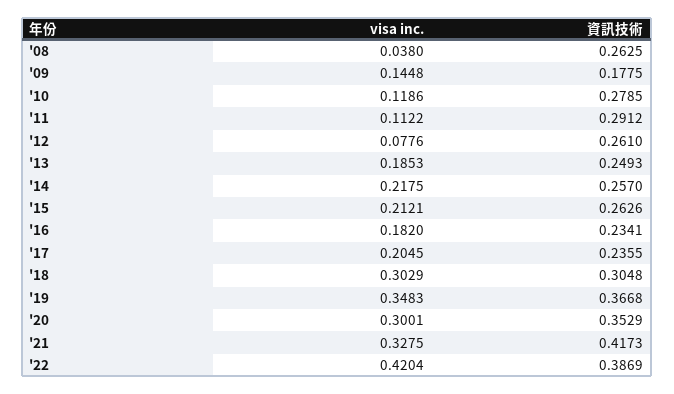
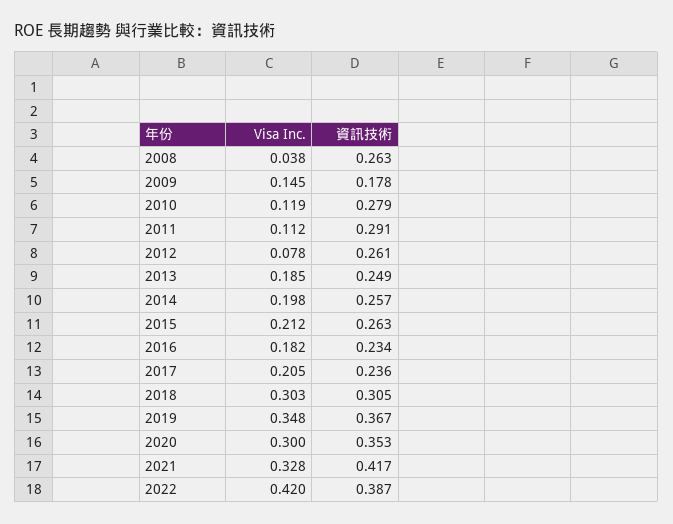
visa inc., '14: 0.2175 -> 0.198

